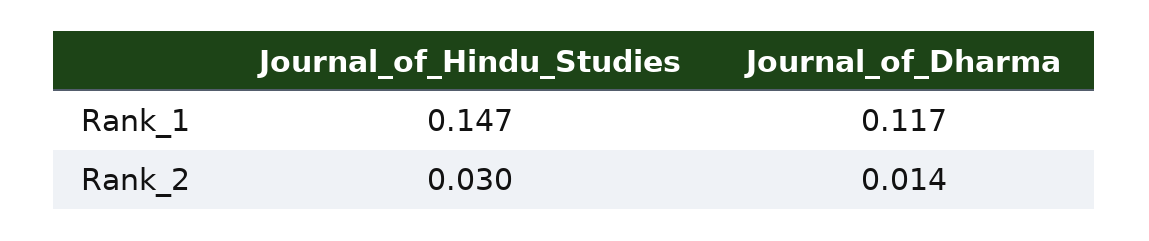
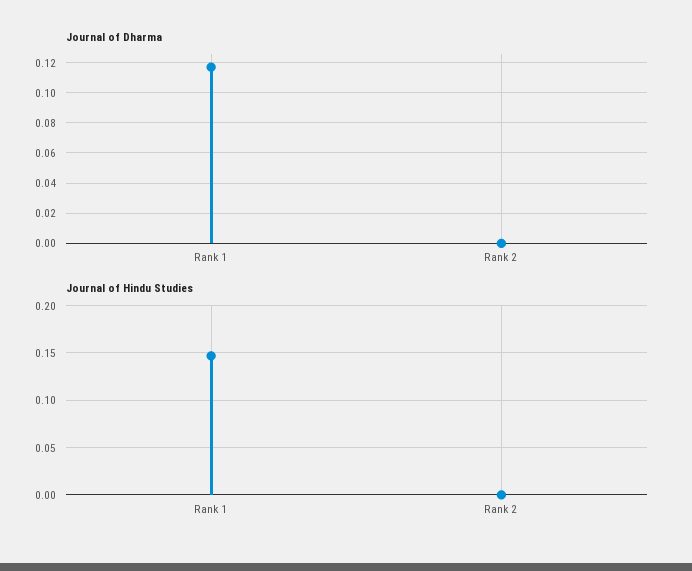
Journal_of_Hindu_Studies, Rank_2: 0.03 -> 0
Journal_of_Dharma, Rank_2: 0.014 -> 0

